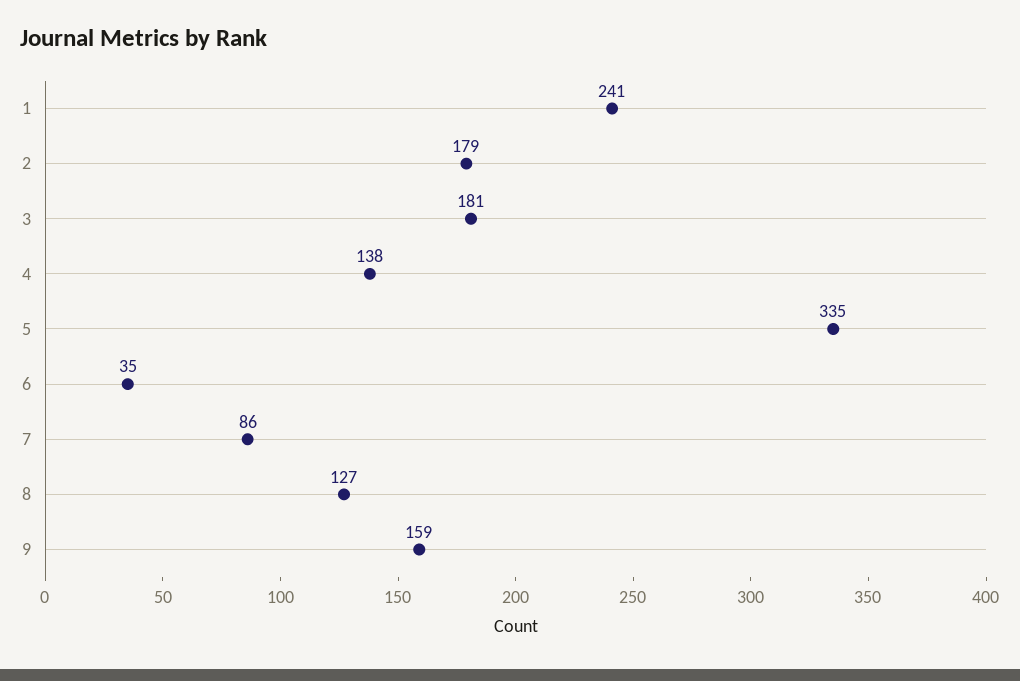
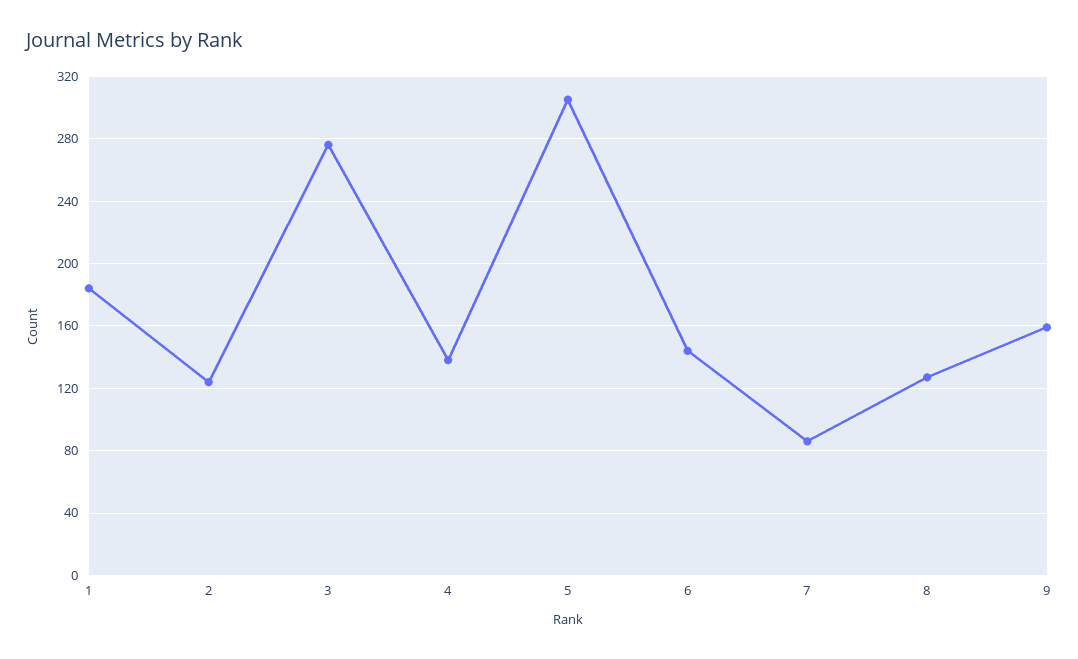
1: 241 -> 185
2: 179 -> 125
3: 181 -> 275
5: 335 -> 305
6: 35 -> 145

